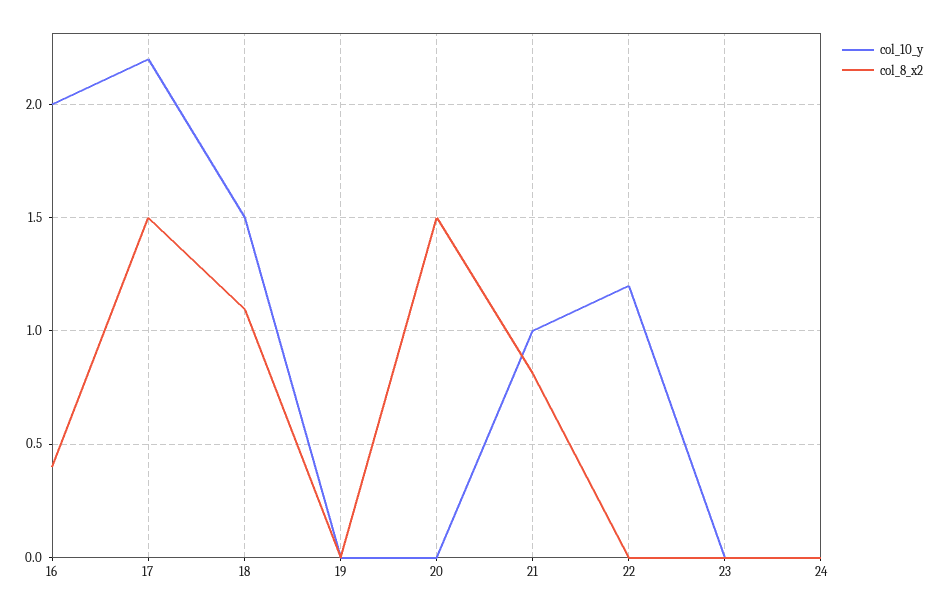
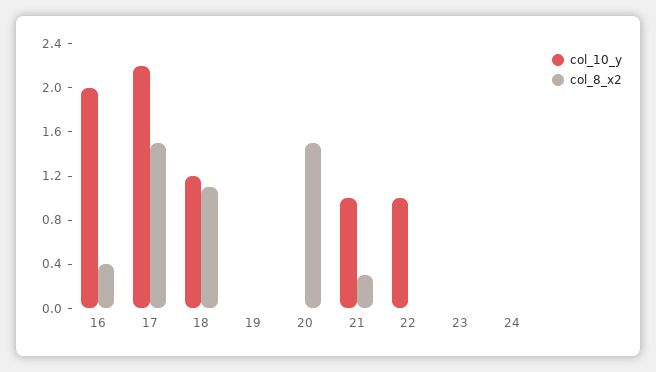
col_10_y, 18: 1.5 -> 1.2
col_8_x2, 21: 0.8 -> 0.3
col_10_y, 22: 1.2 -> 1

